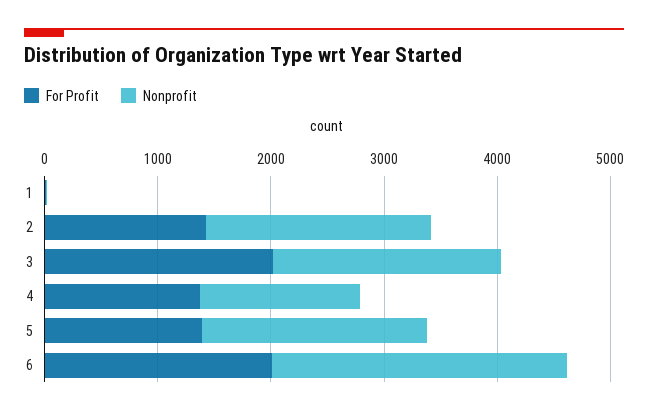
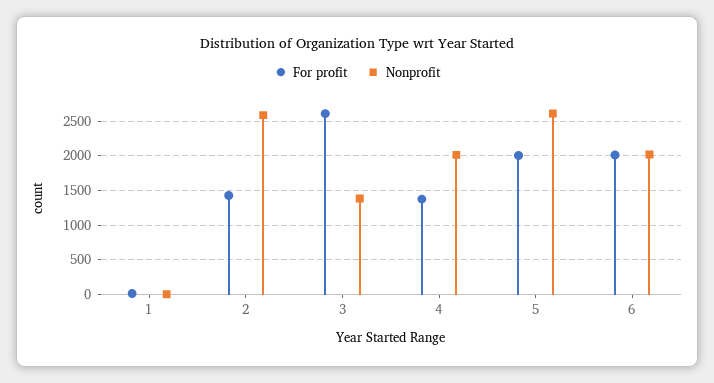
Nonprofit, 2: 2000 -> 2600
For Profit, 3: 2000 -> 2600
Nonprofit, 3: 2000 -> 1400
Nonprofit, 4: 1400 -> 2000
For Profit, 5: 1400 -> 2000
Nonprofit, 5: 2000 -> 2600
Nonprofit, 6: 2600 -> 2000

